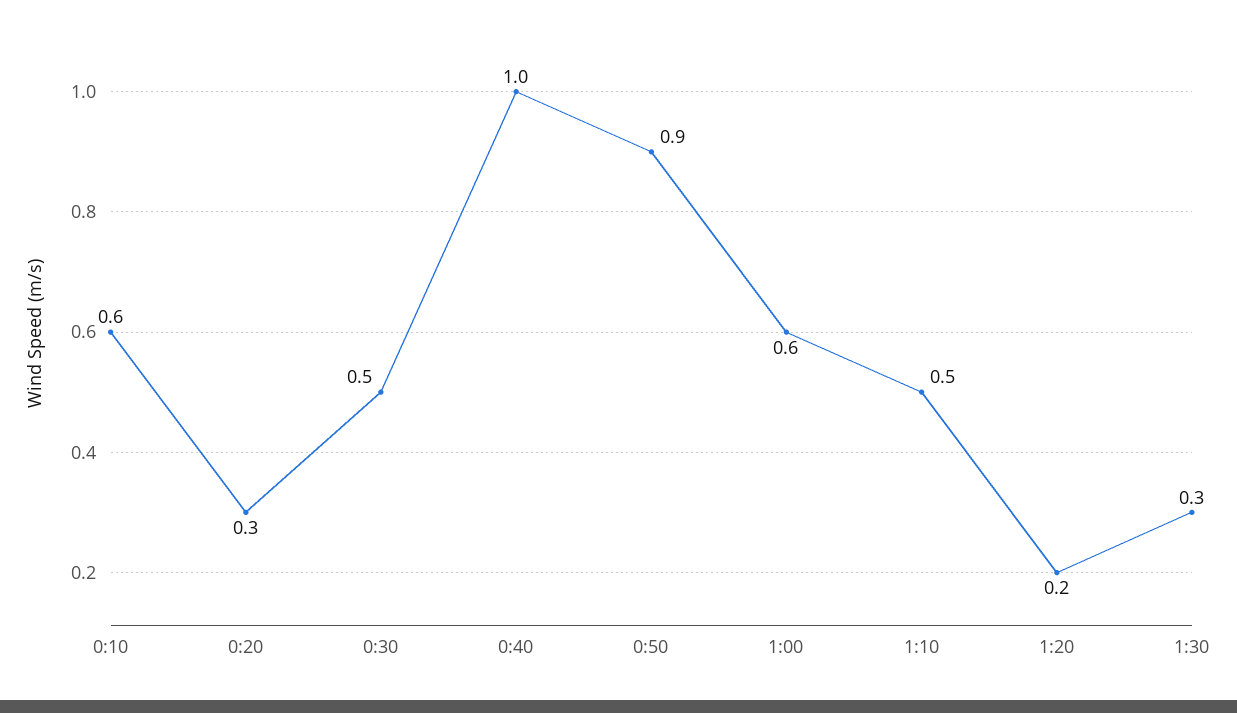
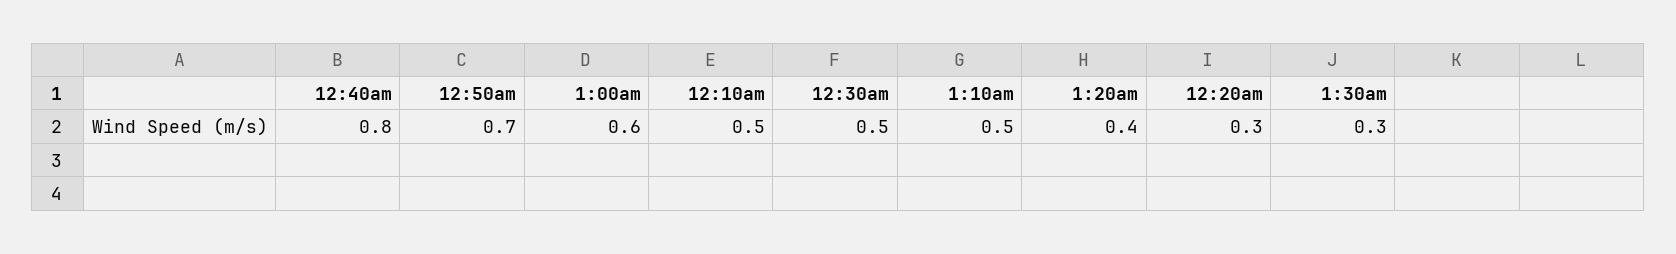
0:10: 0.6 -> 0.5
0:40: 1 -> 0.8
0:50: 0.9 -> 0.7
1:20: 0.2 -> 0.4

